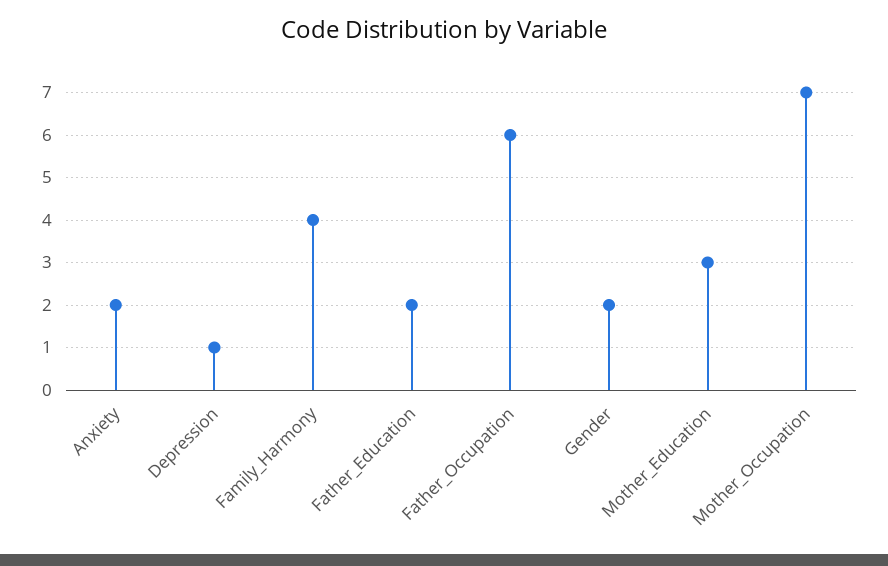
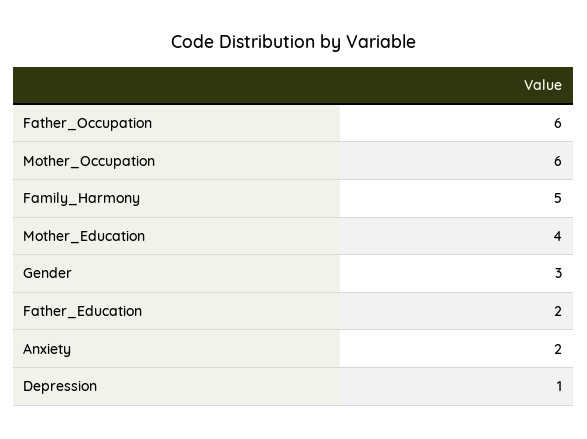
Family_Harmony: 4 -> 5
Gender: 2 -> 3
Mother_Education: 3 -> 4
Mother_Occupation: 7 -> 6

